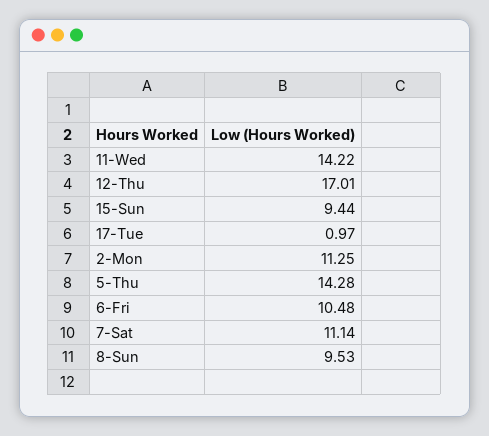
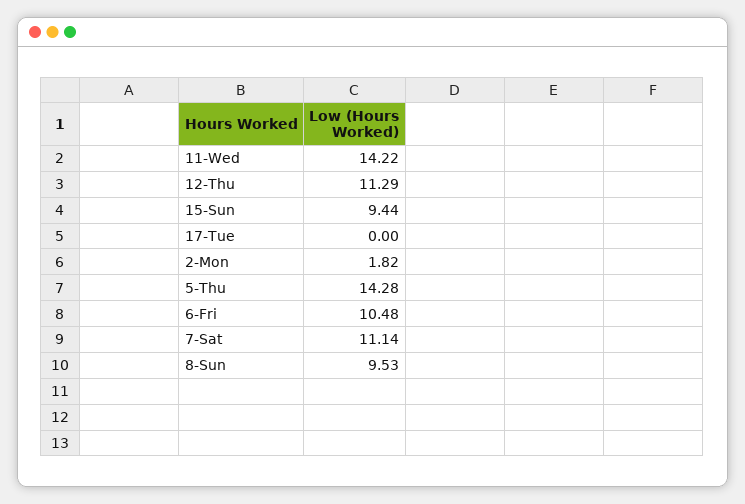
12-Thu: 17.01 -> 11.29
17-Tue: 0.97 -> 0
2-Mon: 11.25 -> 1.82

